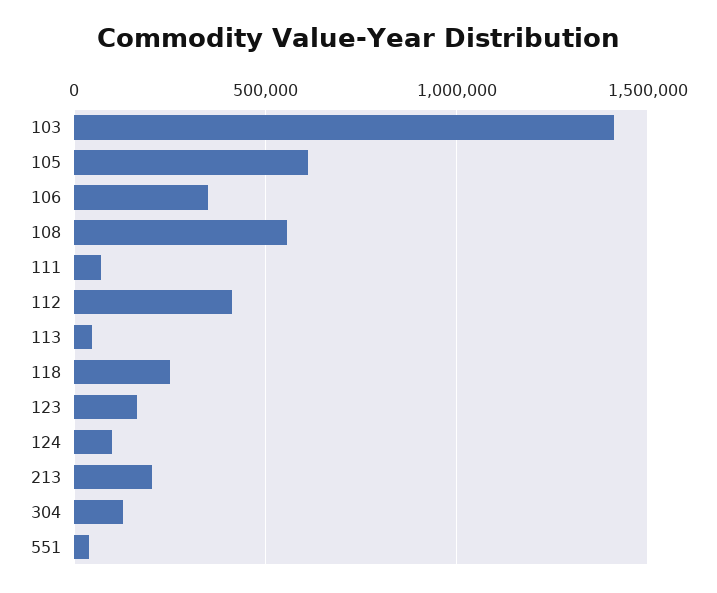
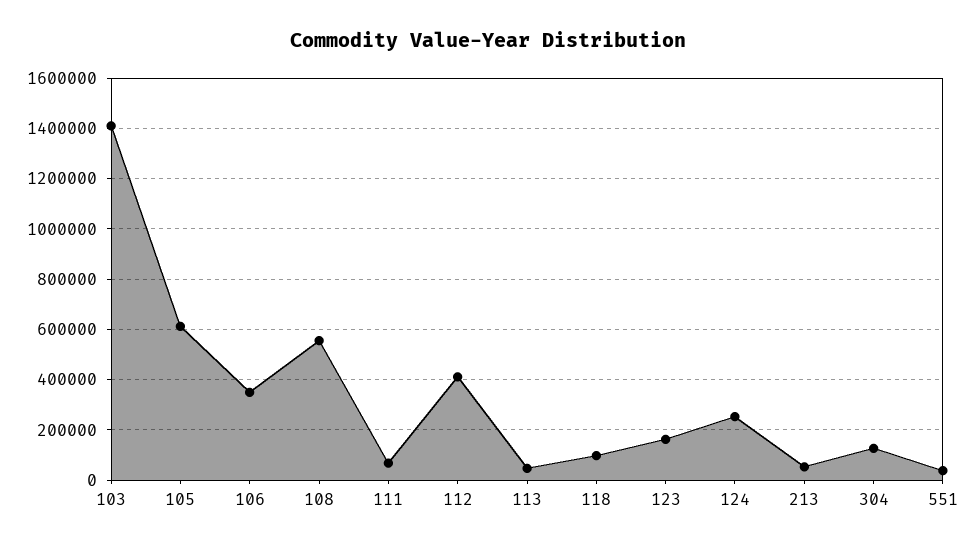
118: 250000 -> 100000
124: 100000 -> 250000
213: 200000 -> 50000

